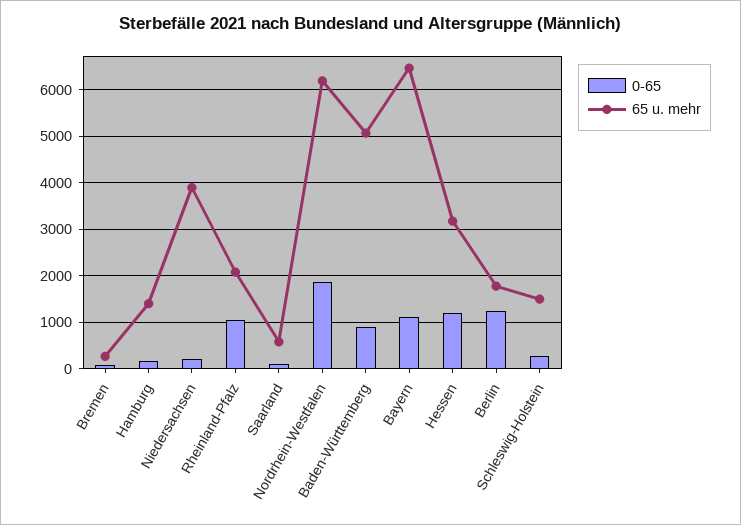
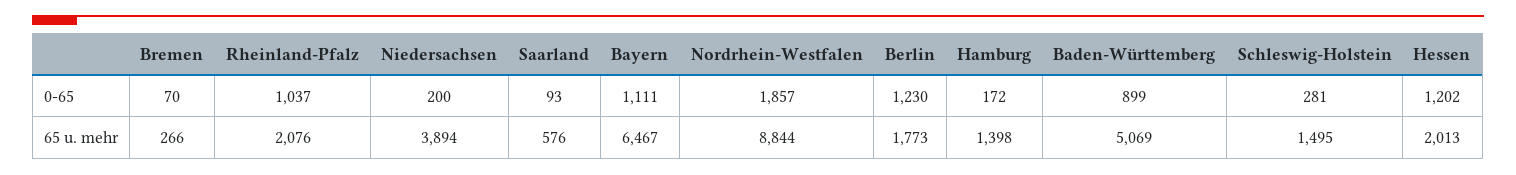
65 u. mehr, Nordrhein-Westfalen: 6200 -> 8844
65 u. mehr, Hessen: 3200 -> 2013

